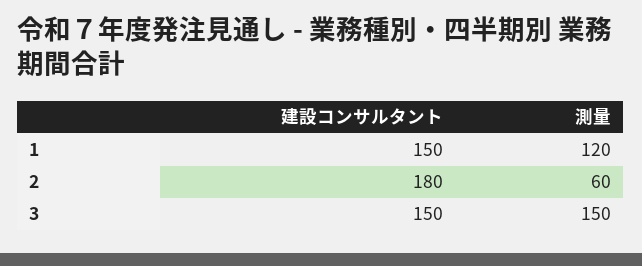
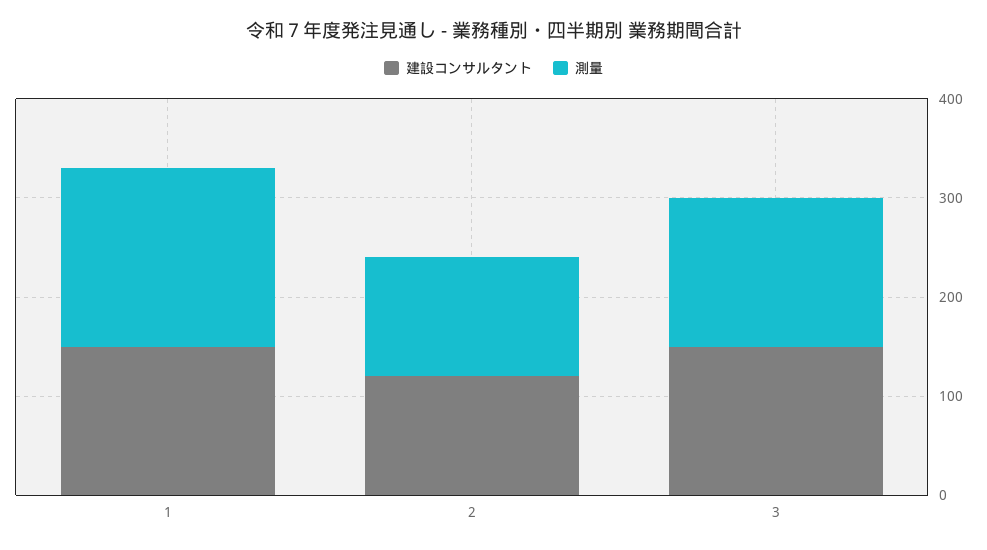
測量, 1: 120 -> 180
建設コンサルタント, 2: 180 -> 120
測量, 2: 60 -> 120

